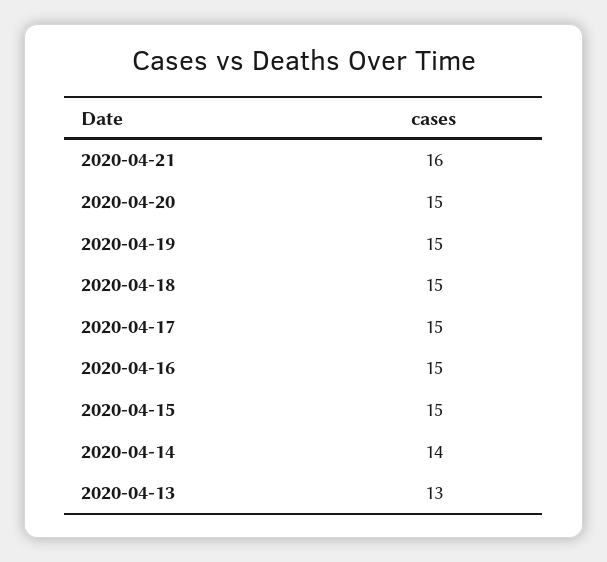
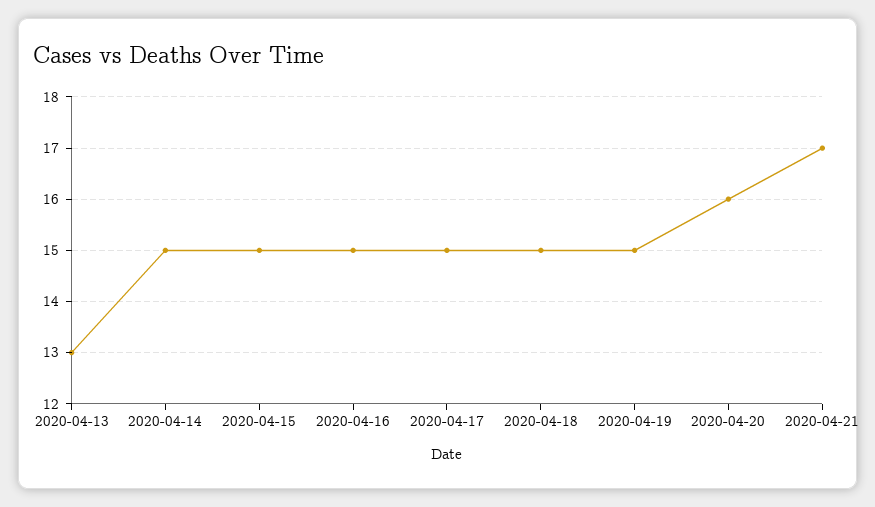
2020-04-21: 16 -> 17
2020-04-20: 15 -> 16
2020-04-14: 14 -> 15

